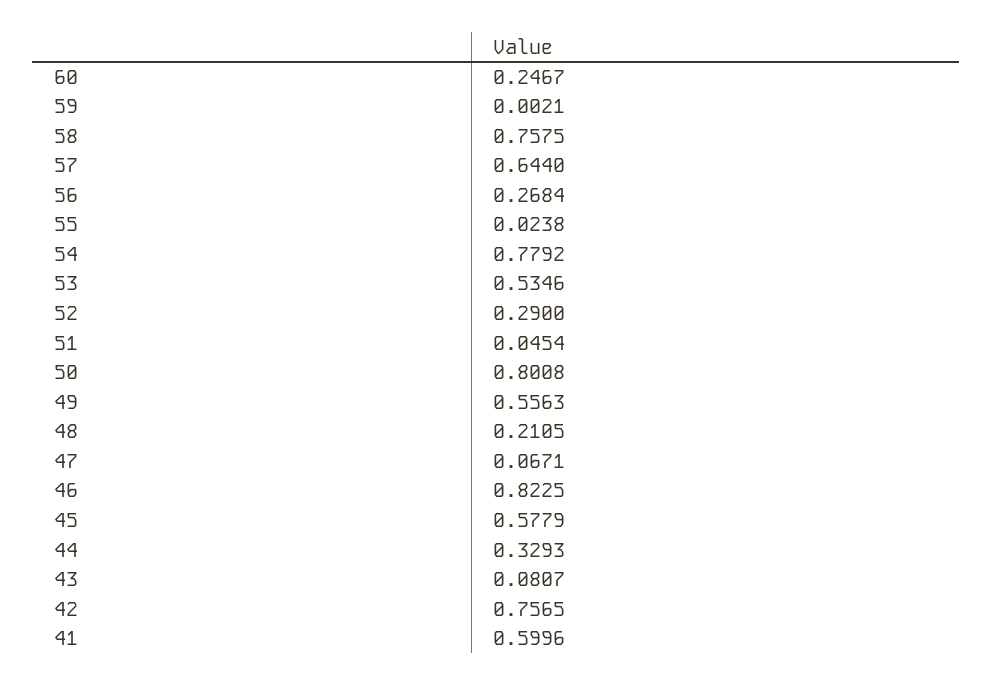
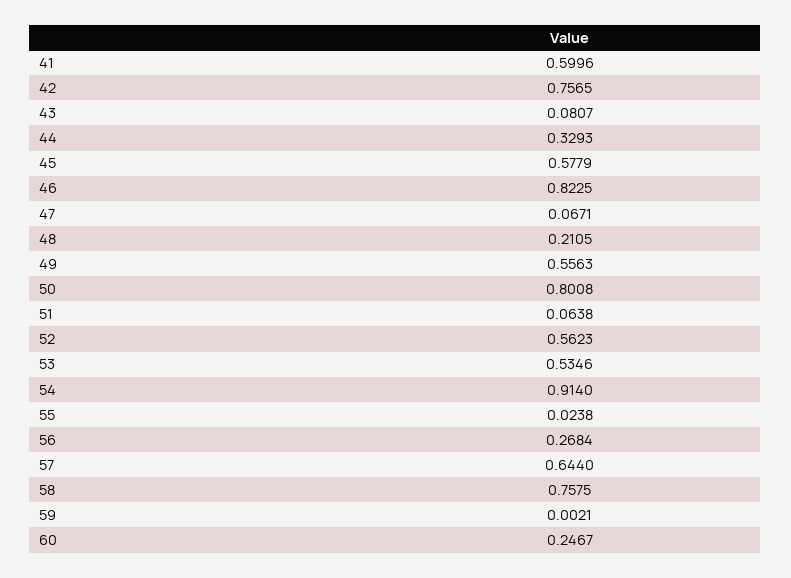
54: 0.7792 -> 0.914
52: 0.29 -> 0.5623
51: 0.0454 -> 0.0638

